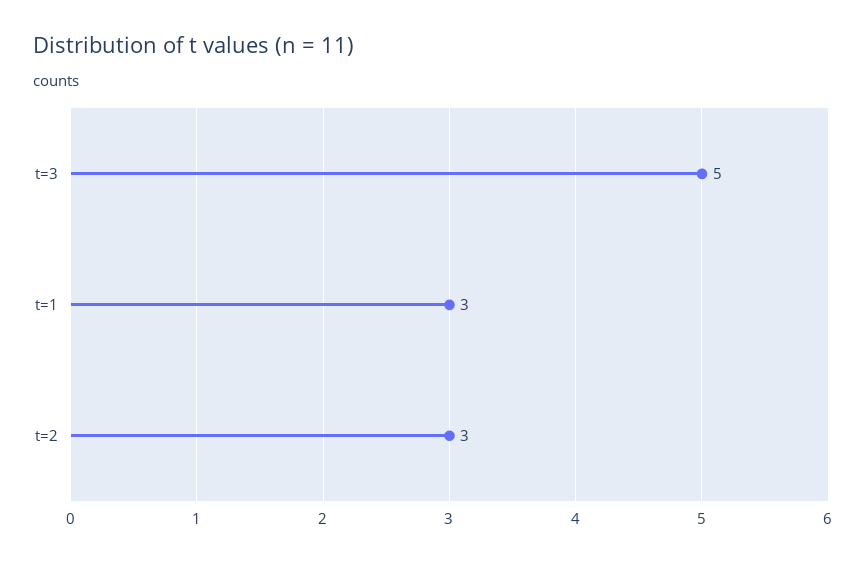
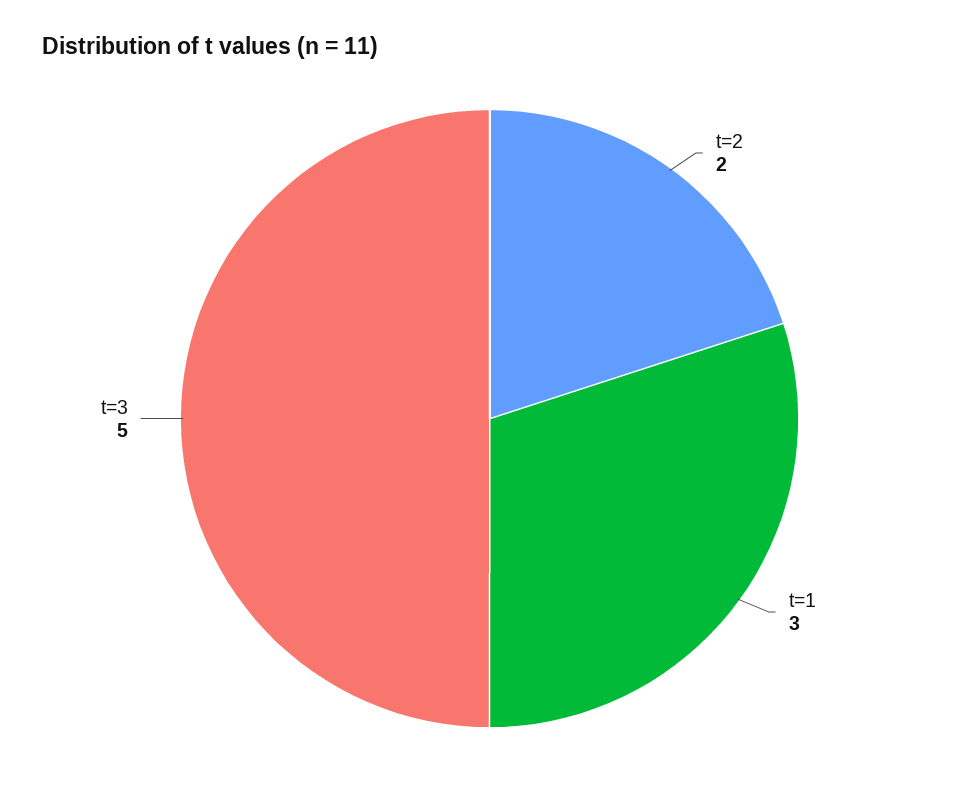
t=2: 3 -> 2

